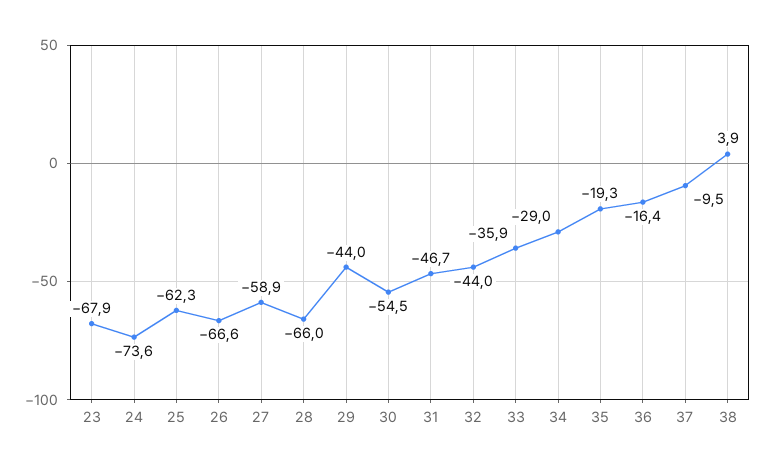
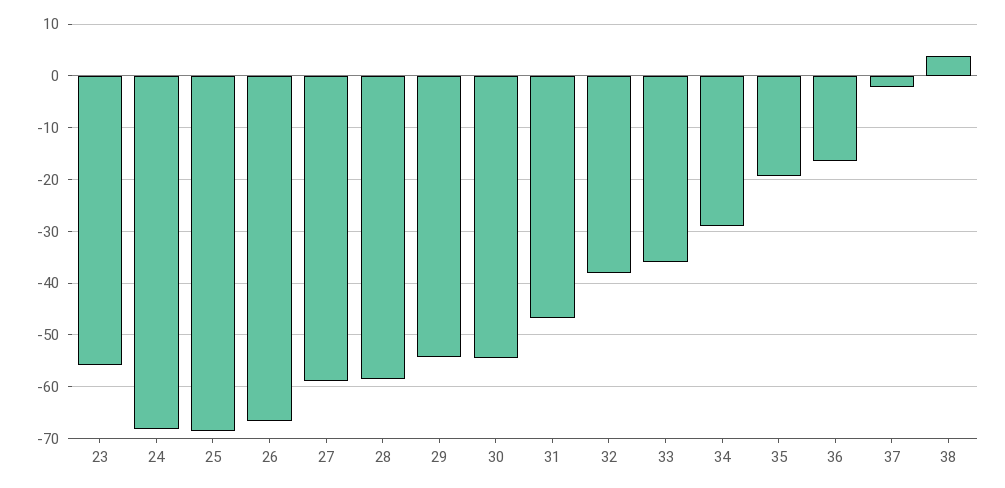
23: -67.9 -> -56
24: -73.6 -> -68
25: -62.3 -> -68
28: -66 -> -58
29: -44 -> -54
32: -44 -> -38
37: -9.5 -> -2

